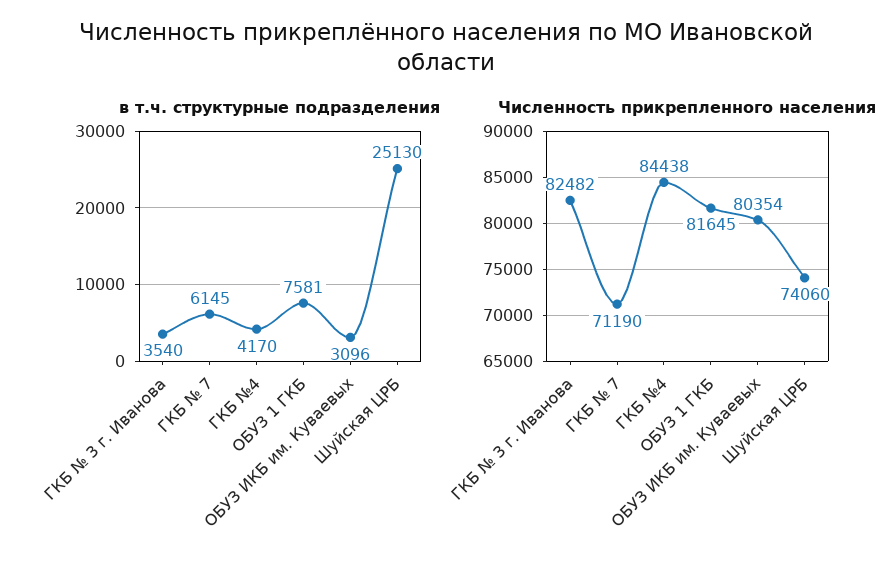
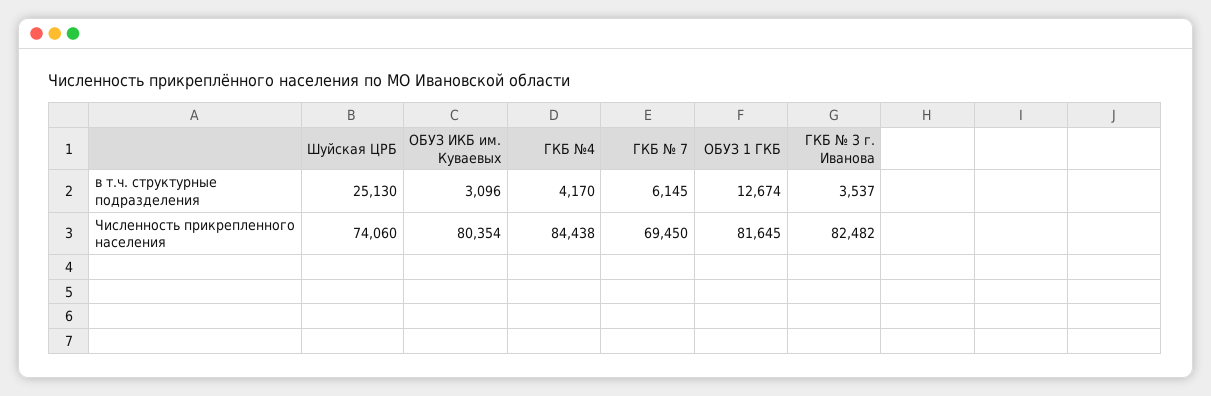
в т.ч. структурные подразделения, ГКБ № 3 г. Иванова: 3540 -> 3537
в т.ч. структурные подразделения, ОБУЗ 1 ГКБ: 7581 -> 12674
Численность прикрепленного населения, ГКБ № 7: 71190 -> 69450

